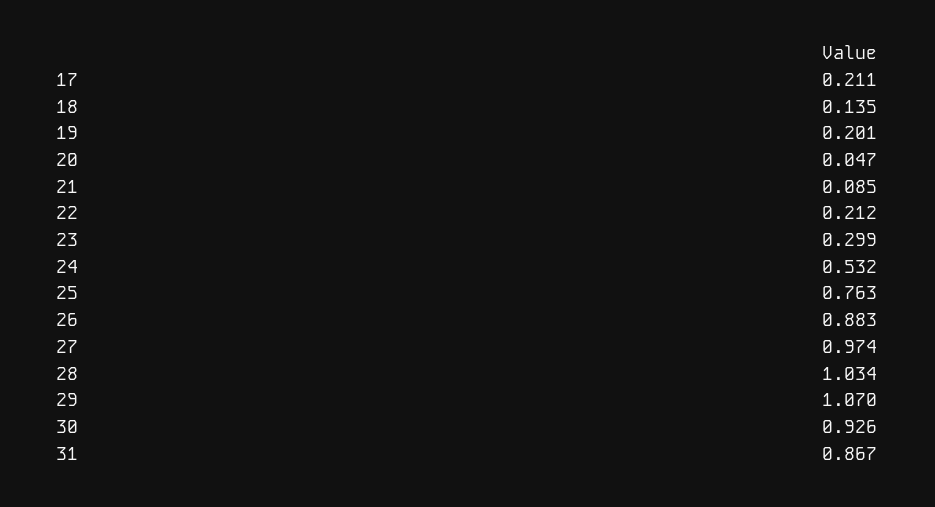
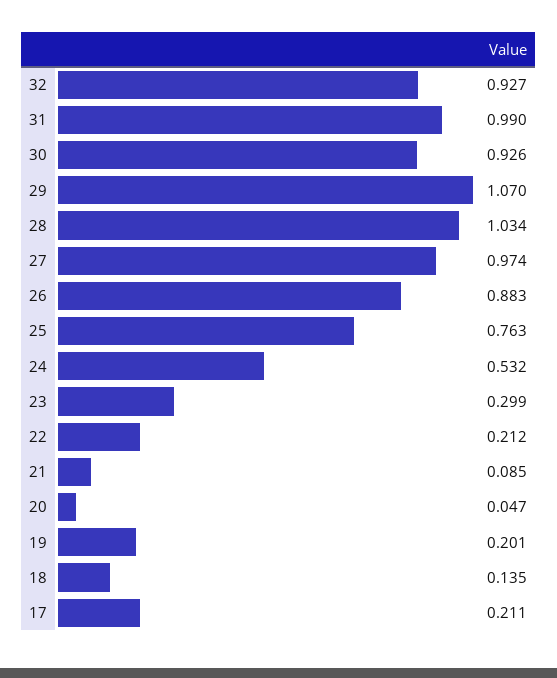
31: 0.867 -> 0.99
32: none -> 0.927

